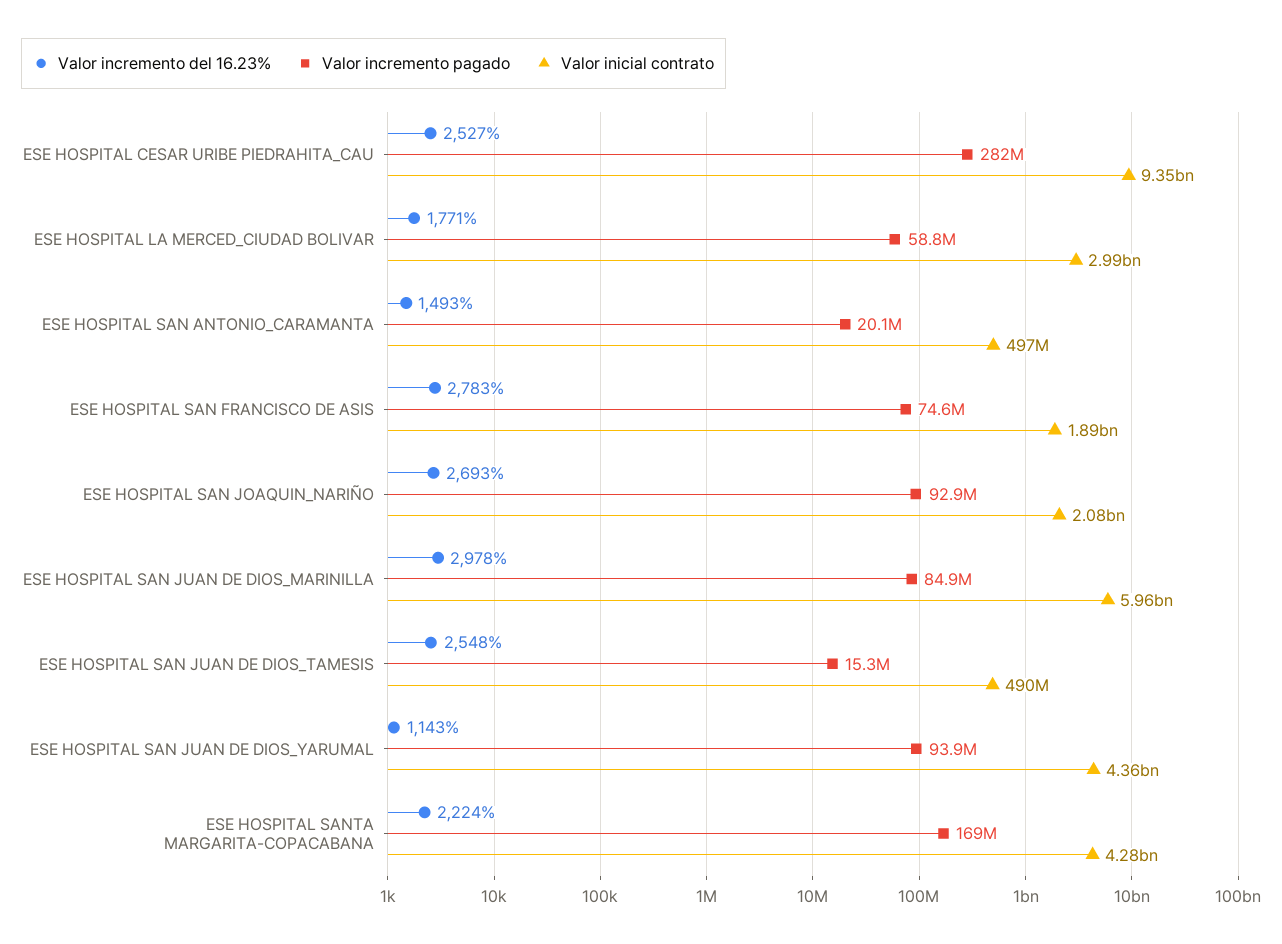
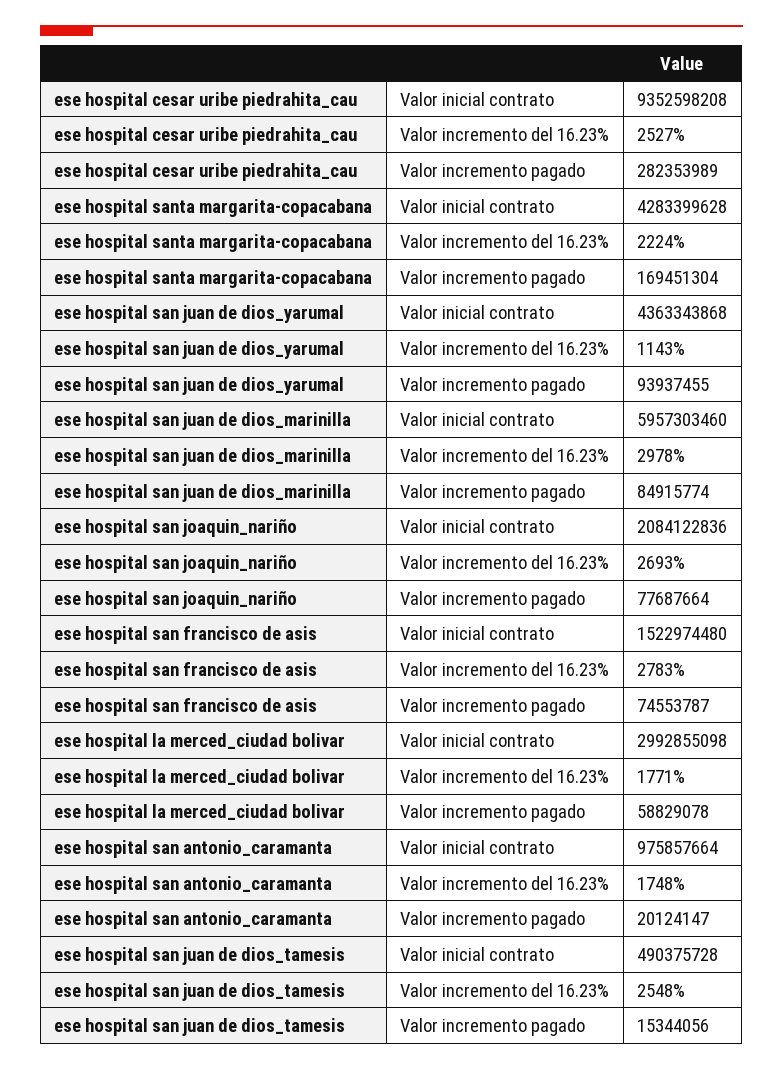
Valor incremento del 16.23%, ESE HOSPITAL SAN ANTONIO_CARAMANTA: 1493 -> 1748
Valor inicial contrato, ESE HOSPITAL SAN ANTONIO_CARAMANTA: 497000000 -> 975857664
Valor inicial contrato, ESE HOSPITAL SAN FRANCISCO DE ASIS: 1890000000 -> 1522974480
Valor incremento pagado, ESE HOSPITAL SAN JOAQUIN_NARIÑO: 92900000 -> 77687664

